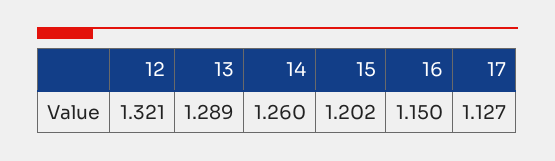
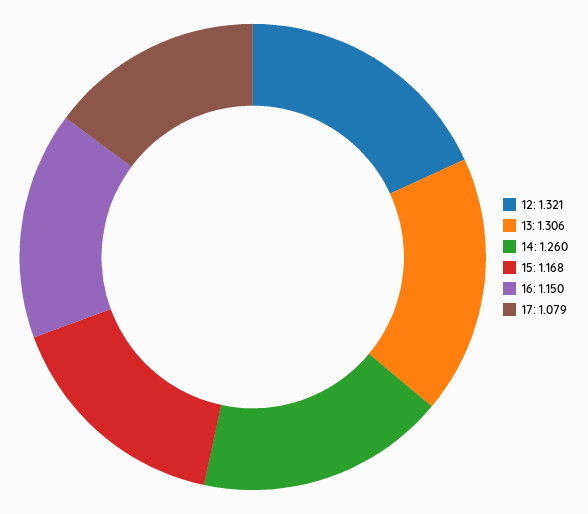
13: 1.289 -> 1.306
15: 1.202 -> 1.168
17: 1.127 -> 1.079

